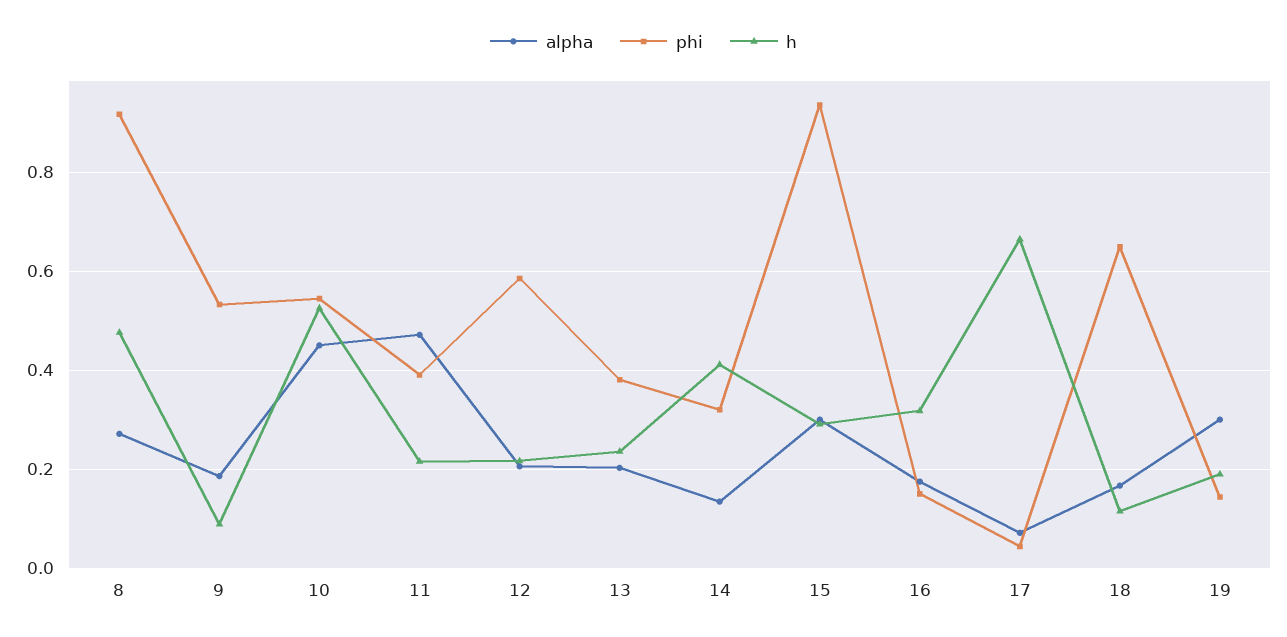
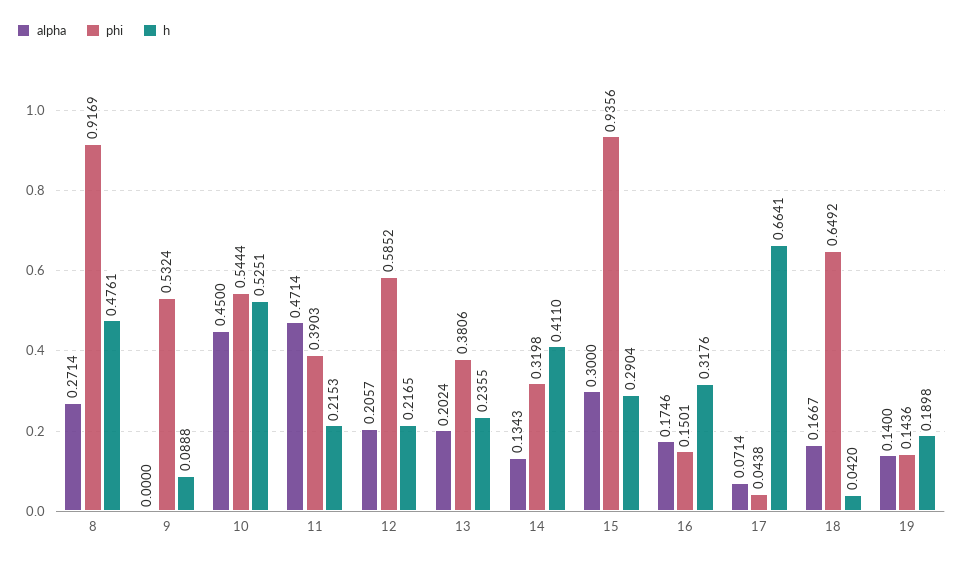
alpha, 9: 0.18 -> 0
h, 18: 0.12 -> 0.042
alpha, 19: 0.3 -> 0.14

